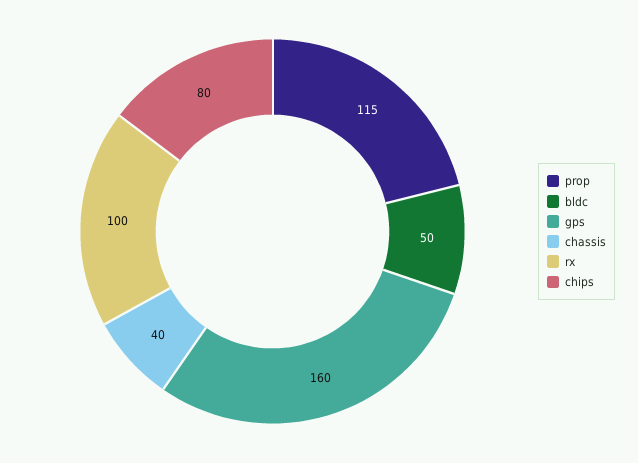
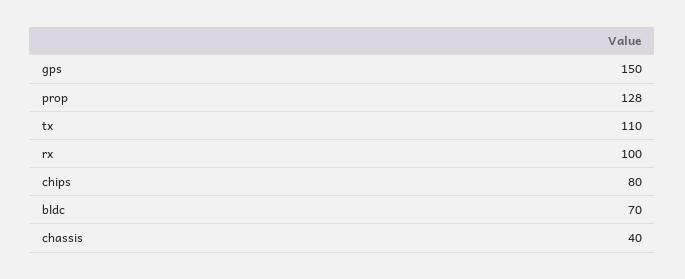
prop: 115 -> 128
bldc: 50 -> 70
gps: 160 -> 150
tx: none -> 110

